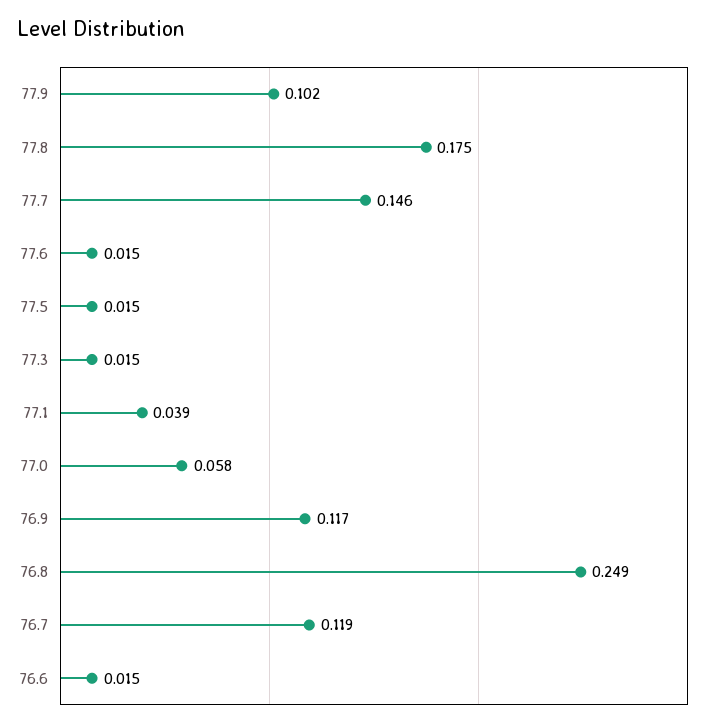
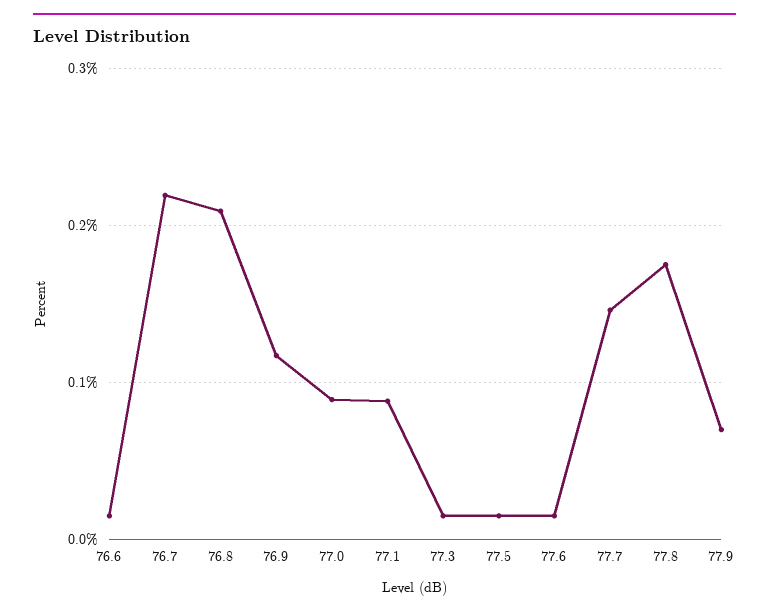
77.9: 0.102 -> 0.07
77.1: 0.039 -> 0.09
77.0: 0.058 -> 0.09
76.8: 0.249 -> 0.21
76.7: 0.119 -> 0.22

